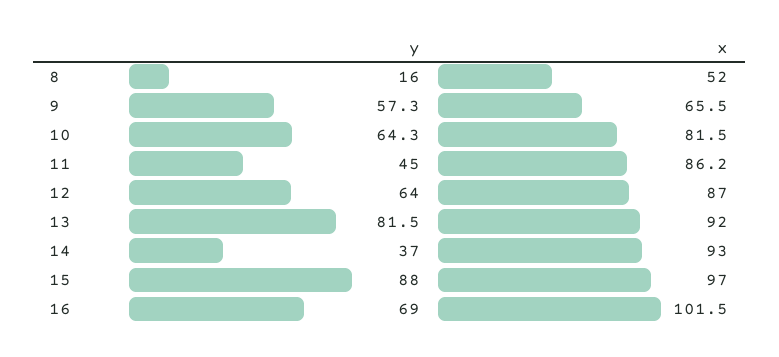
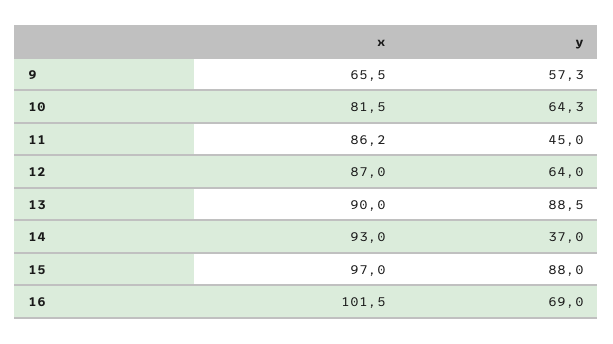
y, 8: 16 -> none
x, 8: 52 -> none
y, 13: 81.5 -> 88.5
x, 13: 92 -> 90

